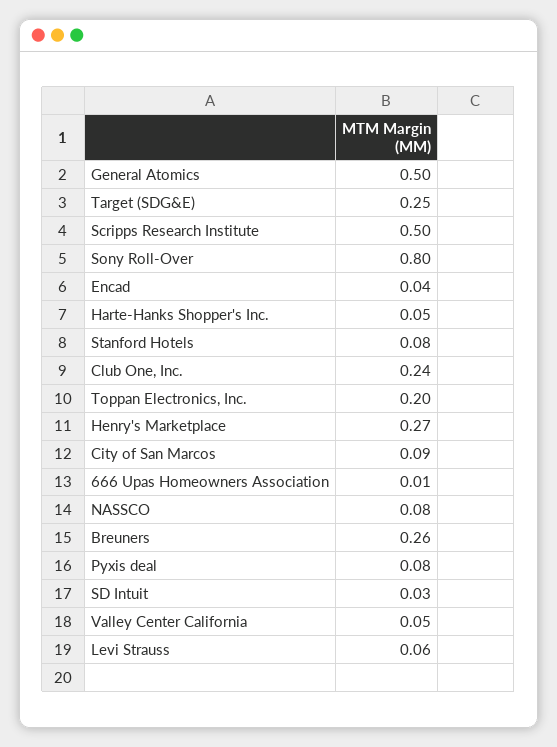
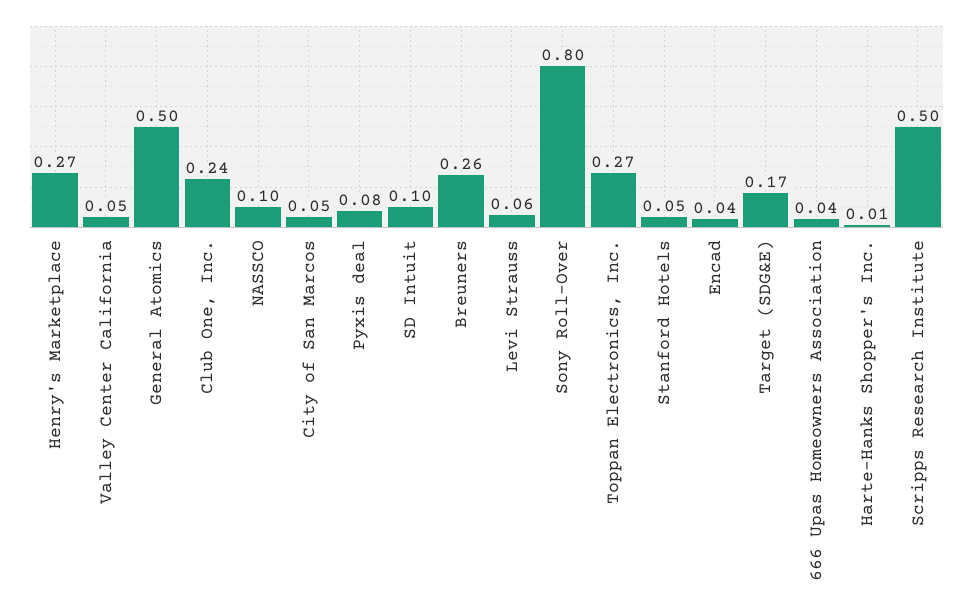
Target (SDG&E): 0.25 -> 0.17
Harte-Hanks Shopper's Inc.: 0.05 -> 0.01
Stanford Hotels: 0.08 -> 0.05
Toppan Electronics, Inc.: 0.2 -> 0.27
City of San Marcos: 0.09 -> 0.05
666 Upas Homeowners Association: 0.01 -> 0.04
NASSCO: 0.08 -> 0.1
SD Intuit: 0.03 -> 0.1

